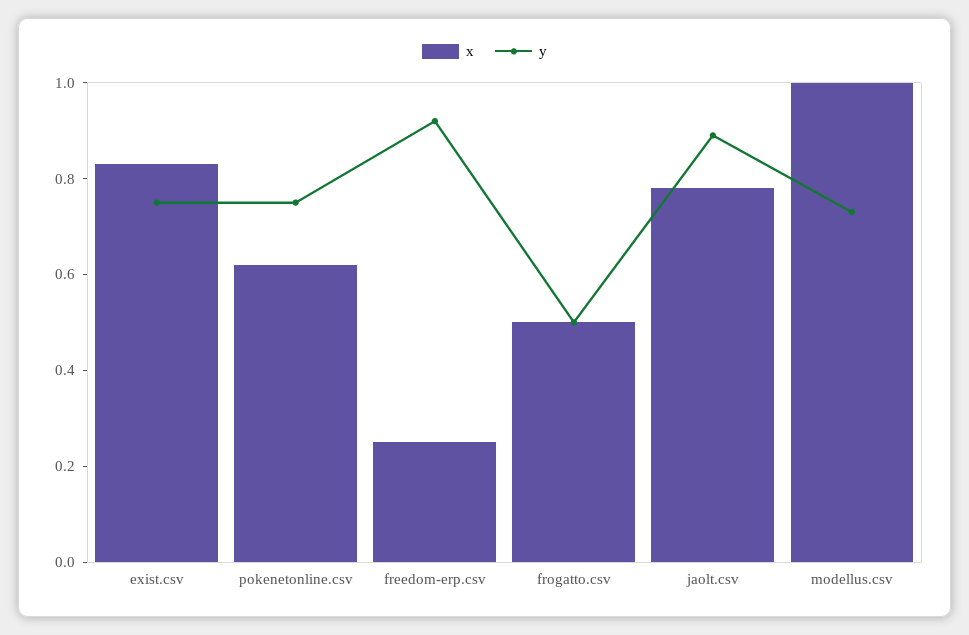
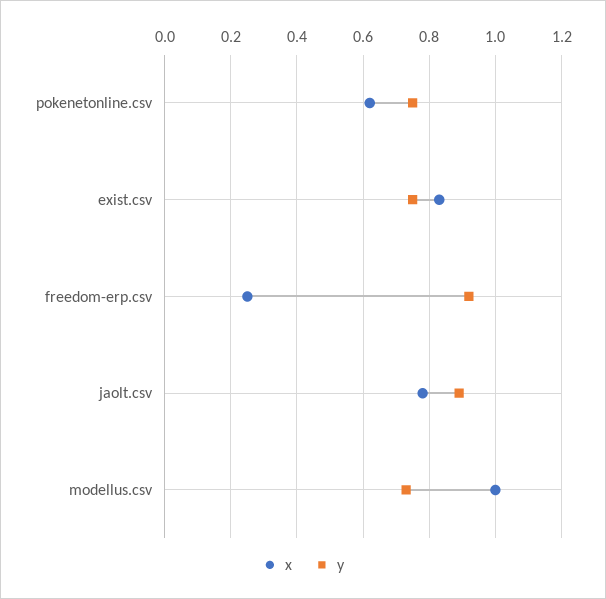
x, frogatto.csv: 0.5 -> none
y, frogatto.csv: 0.5 -> none

